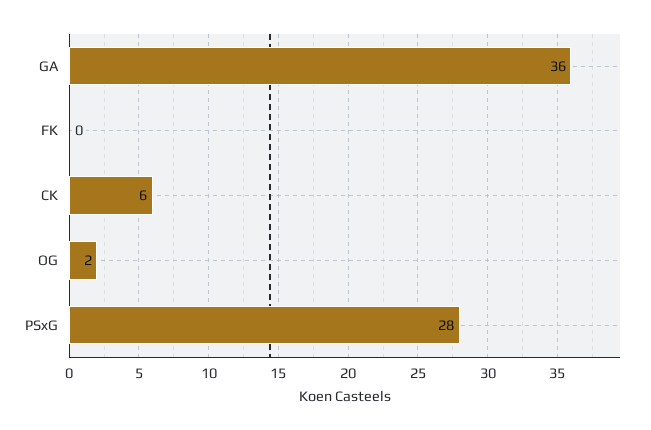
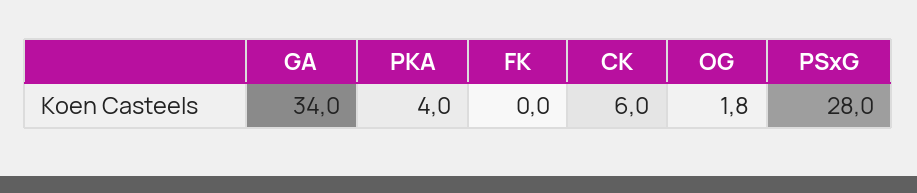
GA: 36 -> 34
OG: 2 -> 1.8
PKA: none -> 4

